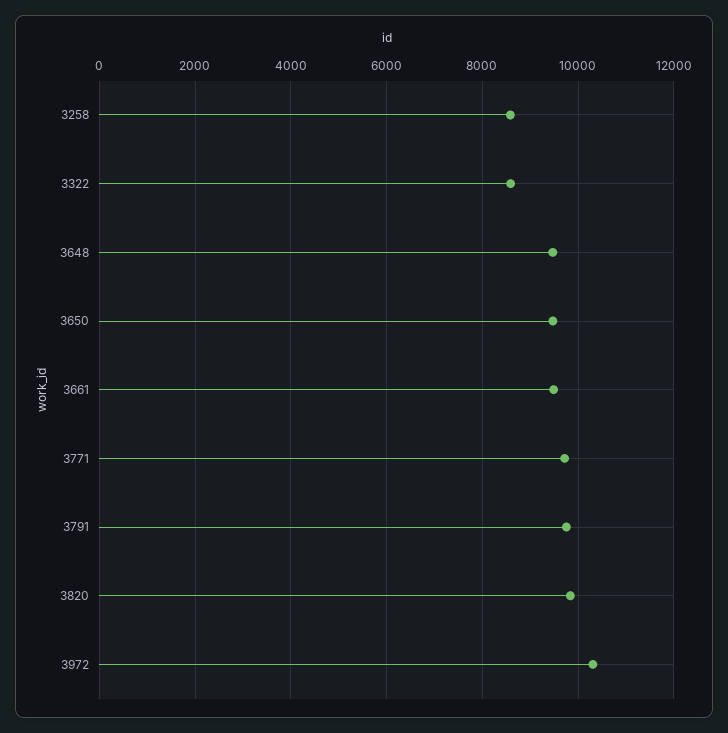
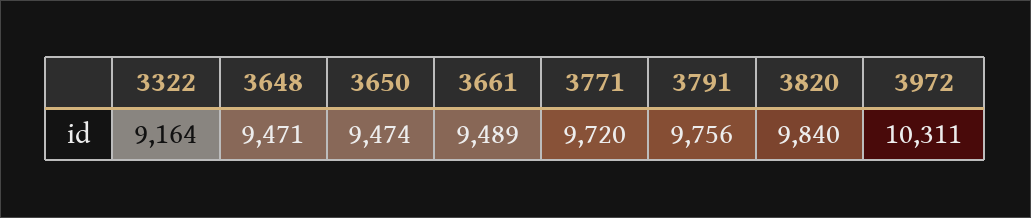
3258: 8600 -> none
3322: 8600 -> 9164

